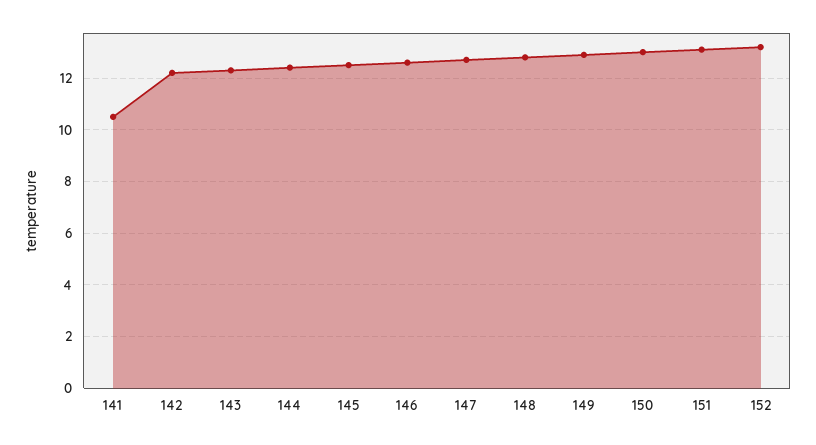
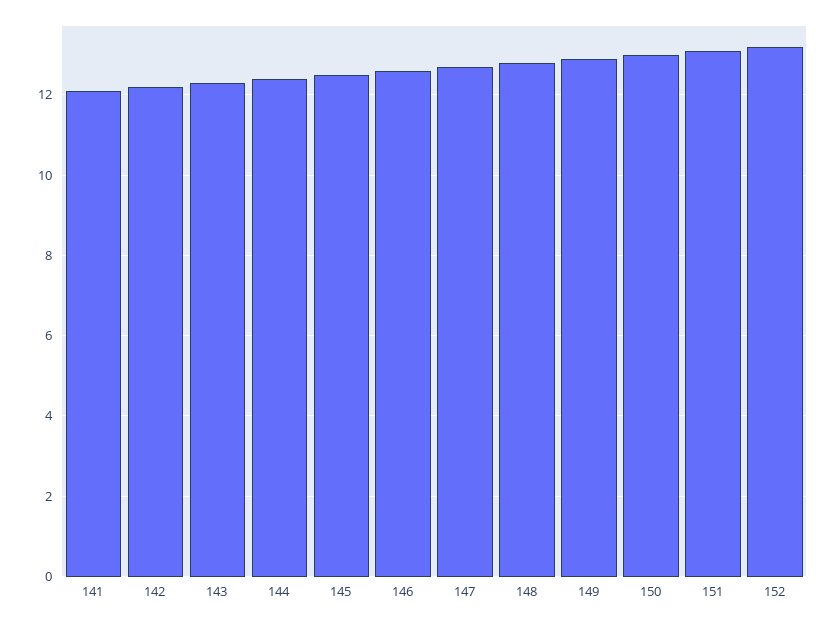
141: 10.5 -> 12

